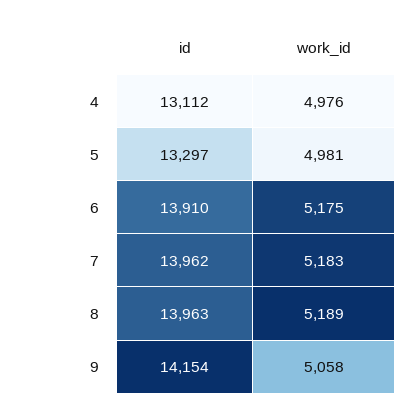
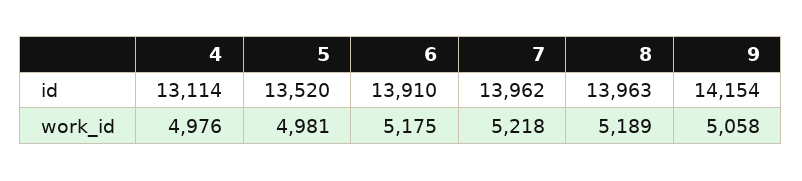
id, 4: 13112 -> 13114
id, 5: 13297 -> 13520
work_id, 7: 5183 -> 5218

